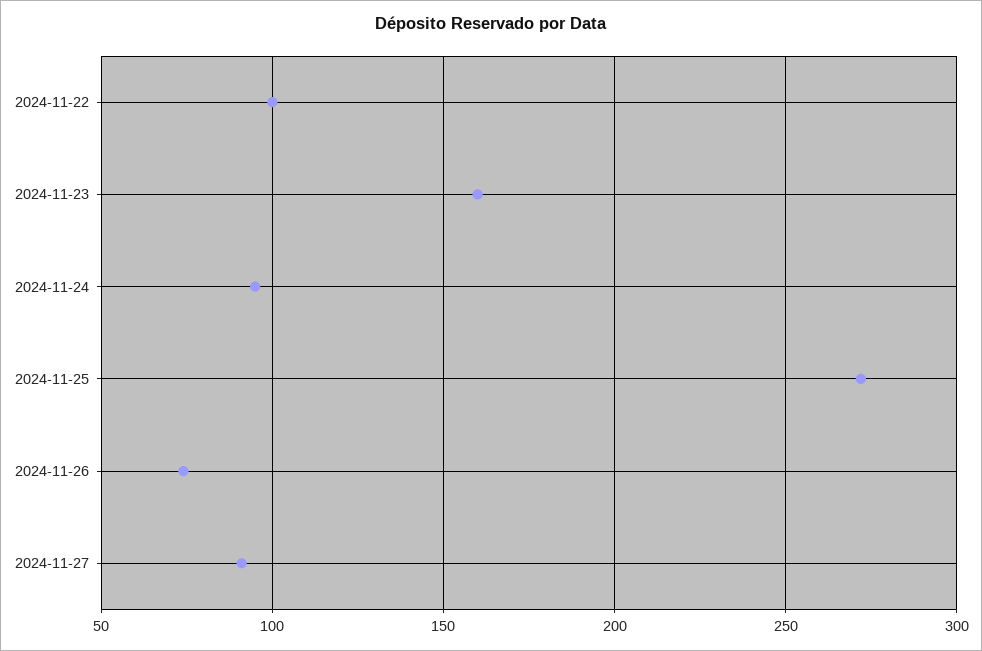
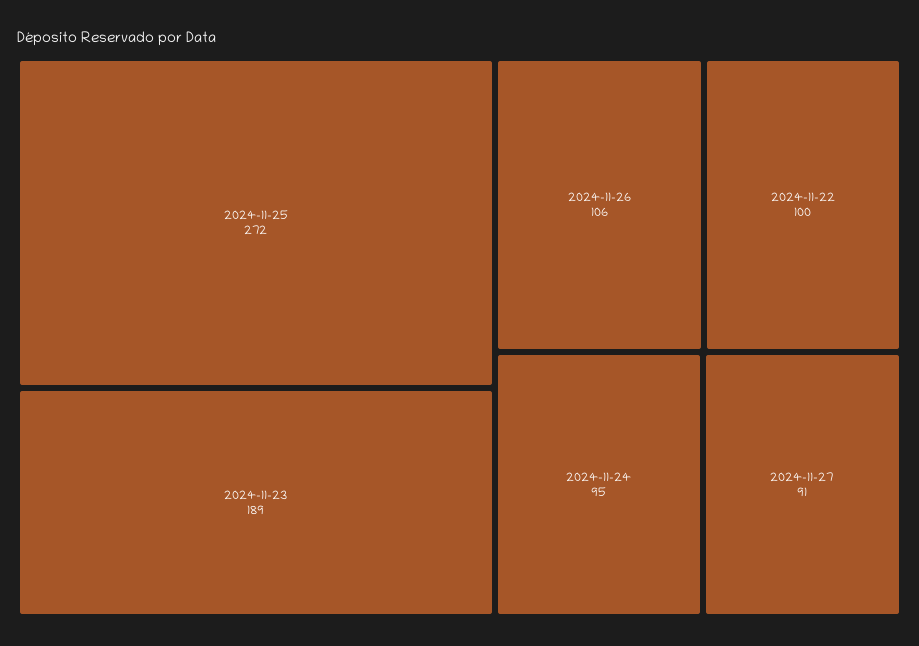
2024-11-23: 160 -> 189
2024-11-26: 75 -> 106

